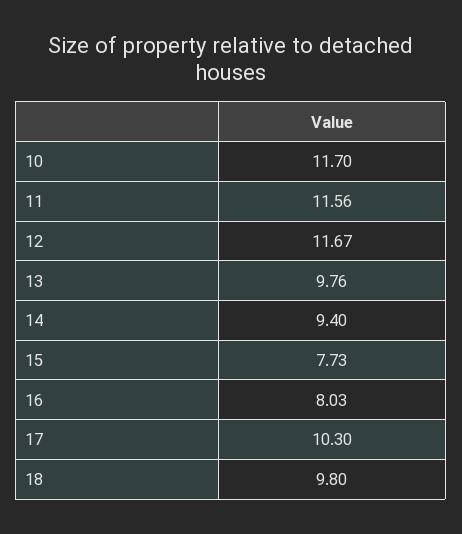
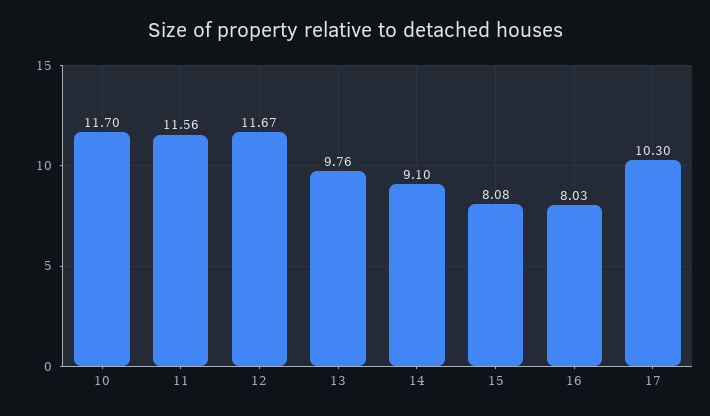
14: 9.4 -> 9.1
15: 7.73 -> 8.08
18: 9.8 -> none

